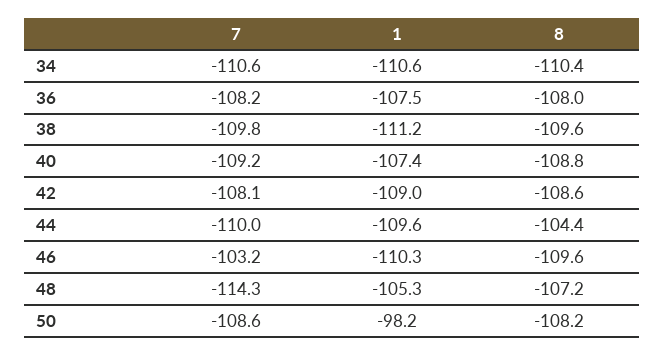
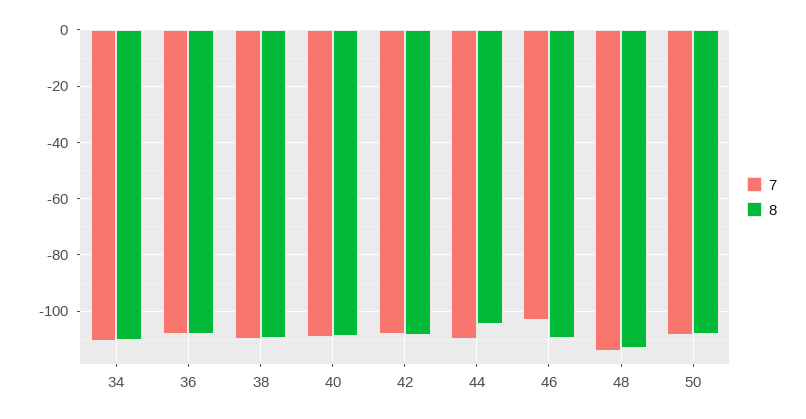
1, 34: -110.6 -> none
1, 36: -107.5 -> none
1, 38: -111.2 -> none
1, 40: -107.4 -> none
1, 42: -109 -> none
1, 44: -109.6 -> none
1, 46: -110.3 -> none
1, 48: -105.3 -> none
8, 48: -107.2 -> -112.5
1, 50: -98.2 -> none

